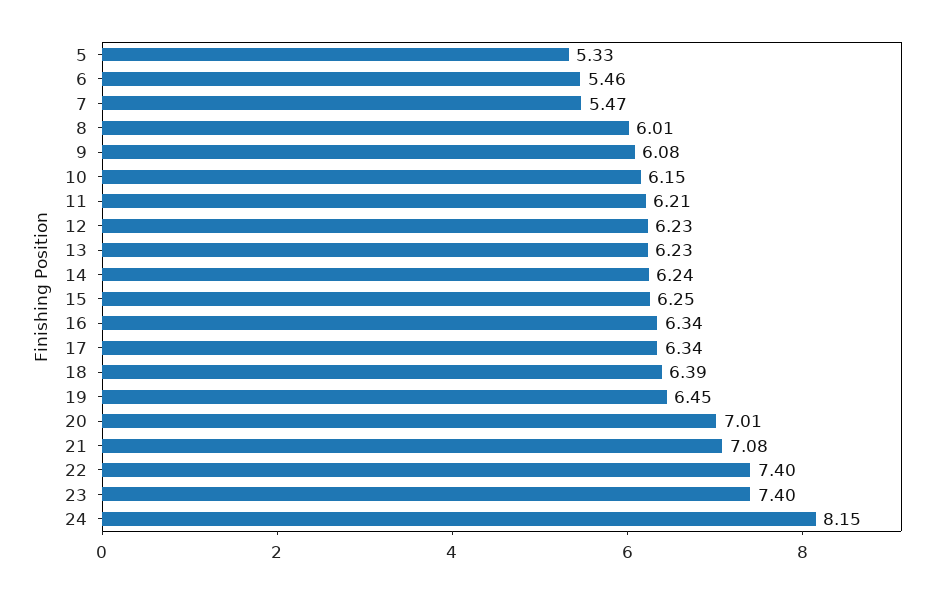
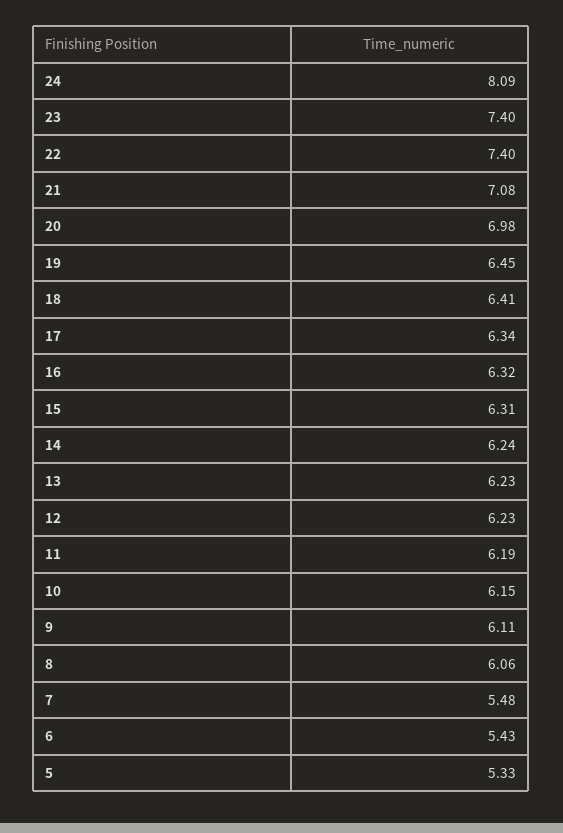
6: 5.46 -> 5.43
7: 5.47 -> 5.48
8: 6.01 -> 6.06
9: 6.08 -> 6.11
11: 6.21 -> 6.19
15: 6.25 -> 6.31
16: 6.34 -> 6.32
18: 6.39 -> 6.41
20: 7.01 -> 6.98
24: 8.15 -> 8.09

